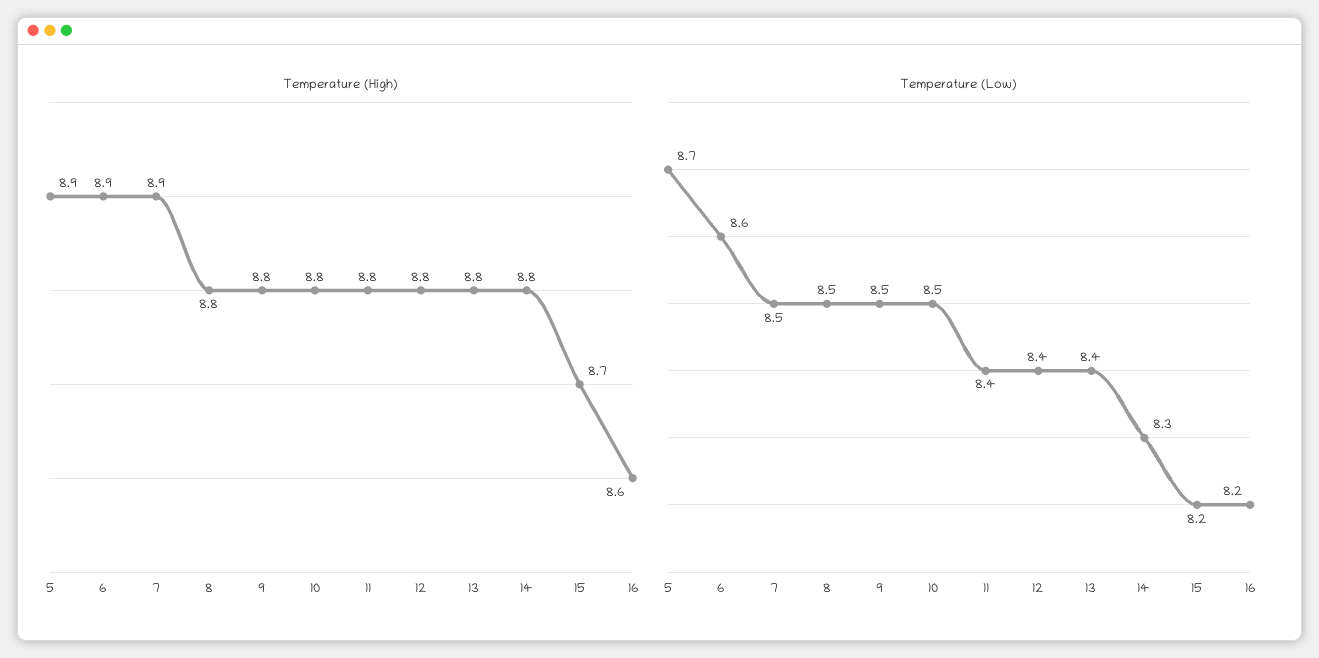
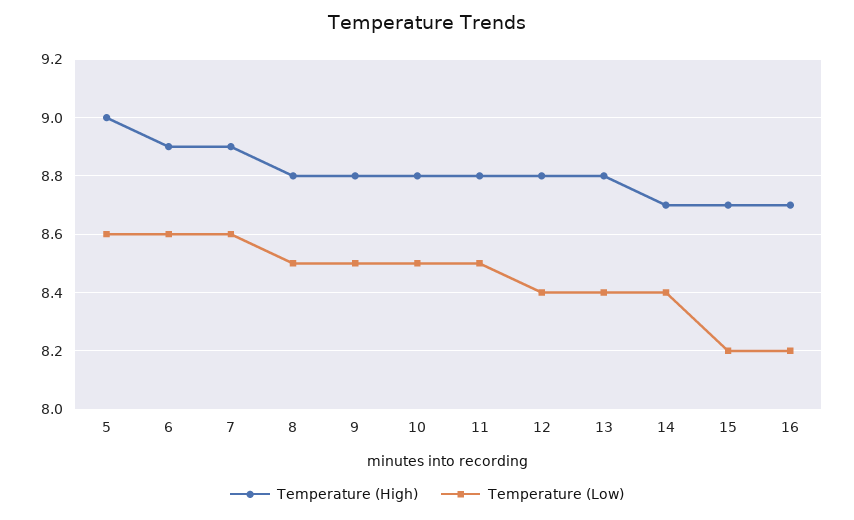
Temperature (High), 5: 8.9 -> 9
Temperature (High), 14: 8.8 -> 8.7
Temperature (High), 16: 8.6 -> 8.7
Temperature (Low), 5: 8.7 -> 8.6
Temperature (Low), 7: 8.5 -> 8.6
Temperature (Low), 11: 8.4 -> 8.5
Temperature (Low), 14: 8.3 -> 8.4

